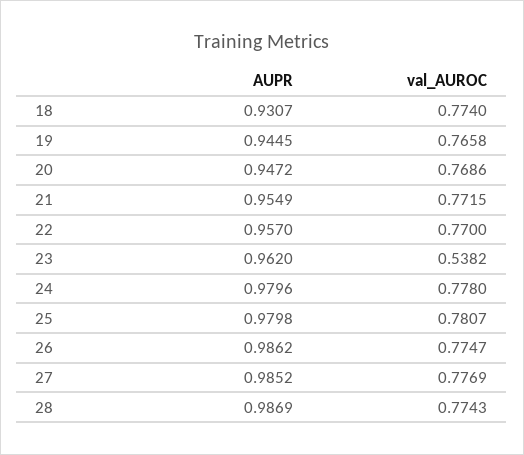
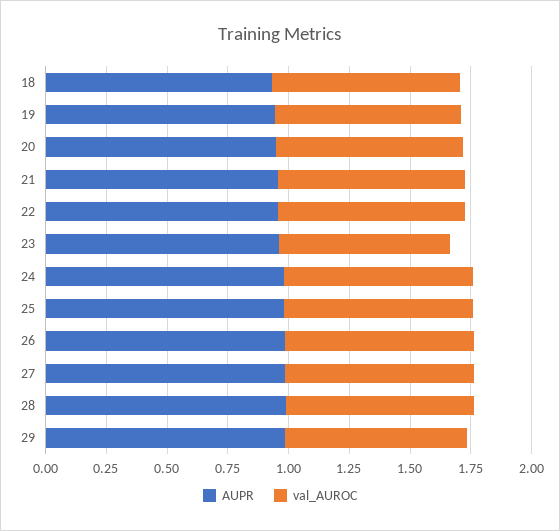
val_AUROC, 23: 0.5382 -> 0.7
AUPR, 29: none -> 1
val_AUROC, 29: none -> 0.75

